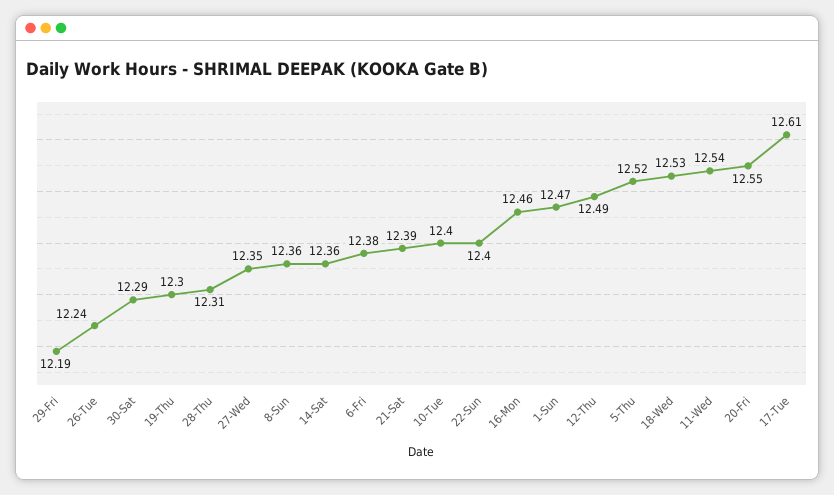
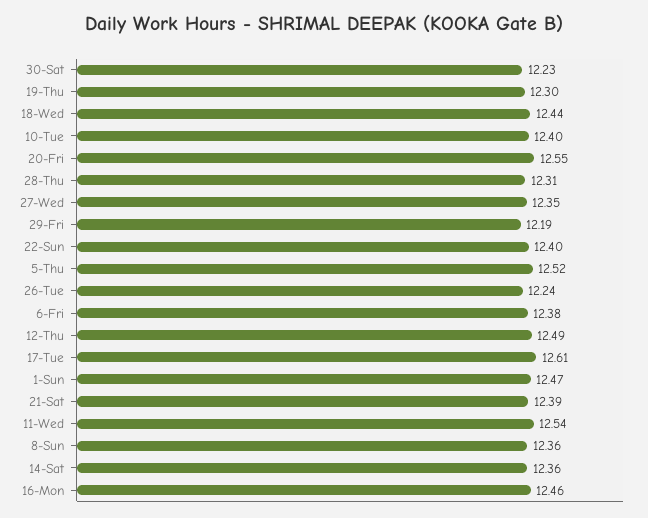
30-Sat: 12.29 -> 12.23
18-Wed: 12.53 -> 12.44

